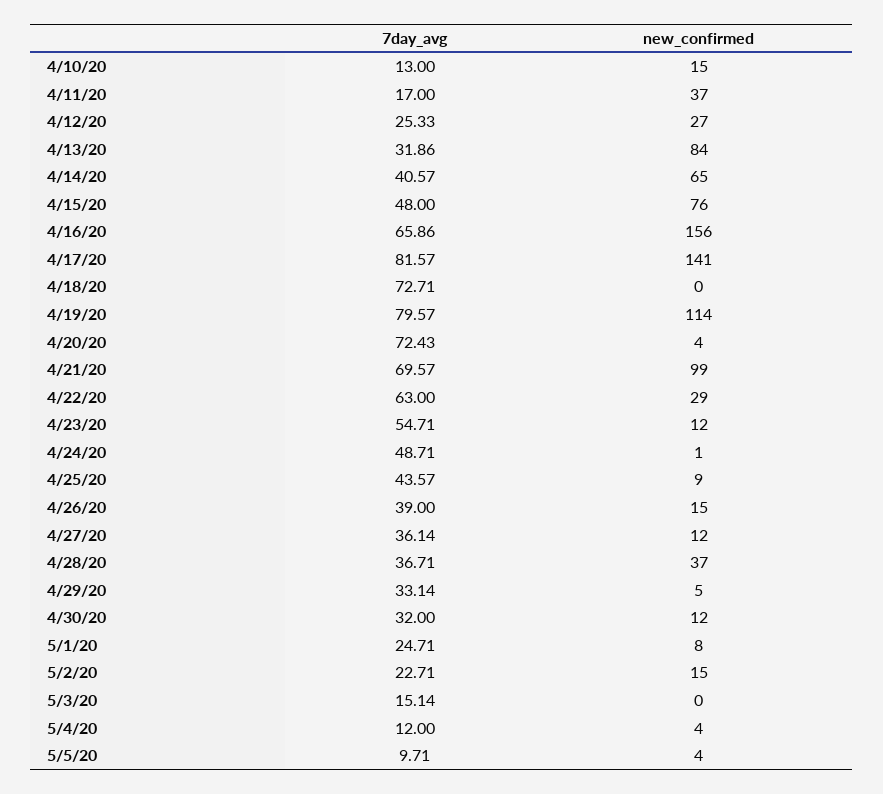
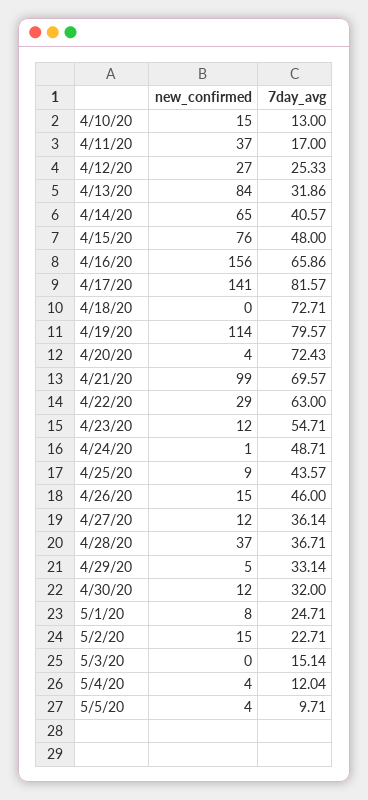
7day_avg, 4/26/20: 39 -> 46
7day_avg, 5/4/20: 12 -> 12.04

